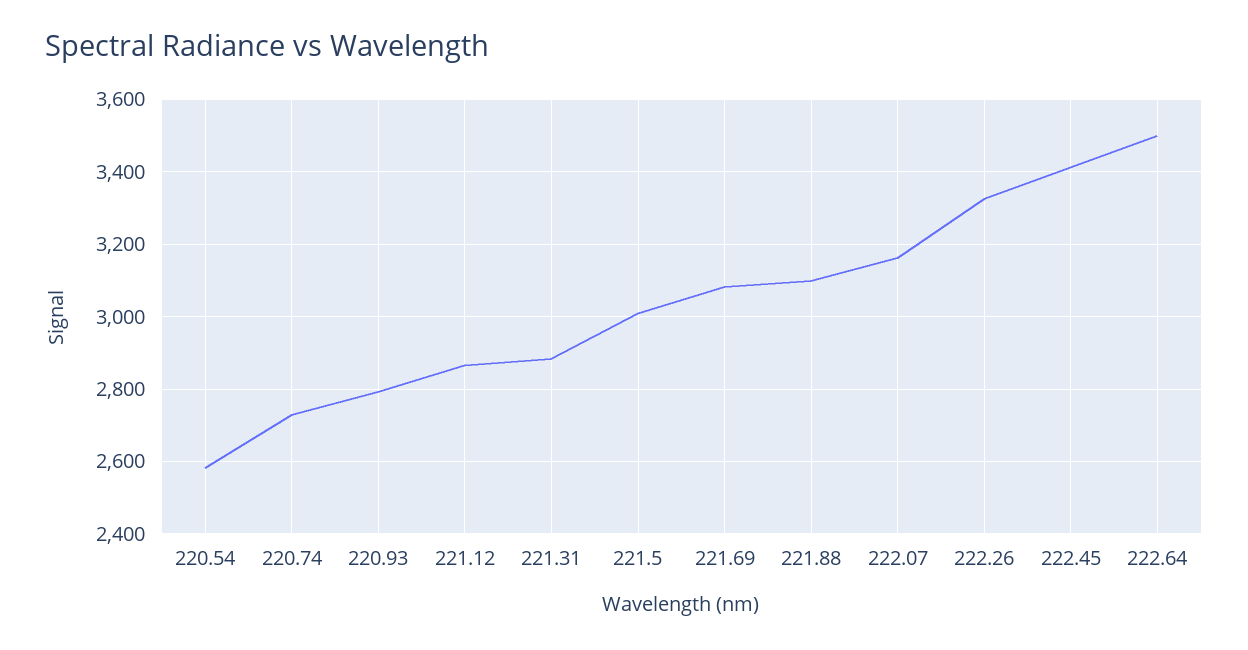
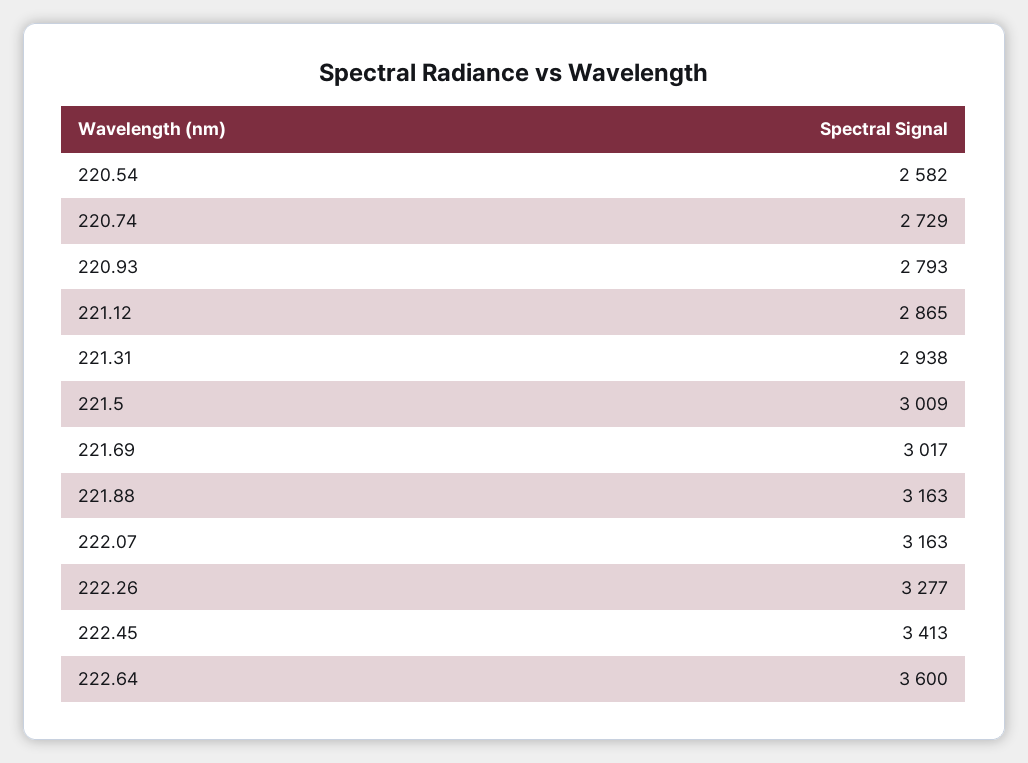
221.31: 2880 -> 2938
221.69: 3080 -> 3017
221.88: 3100 -> 3163
222.26: 3320 -> 3277
222.64: 3500 -> 3600

